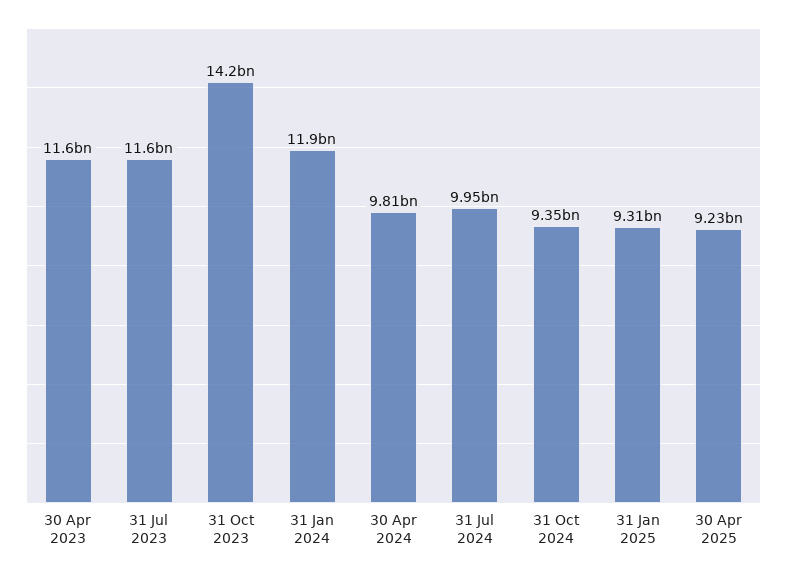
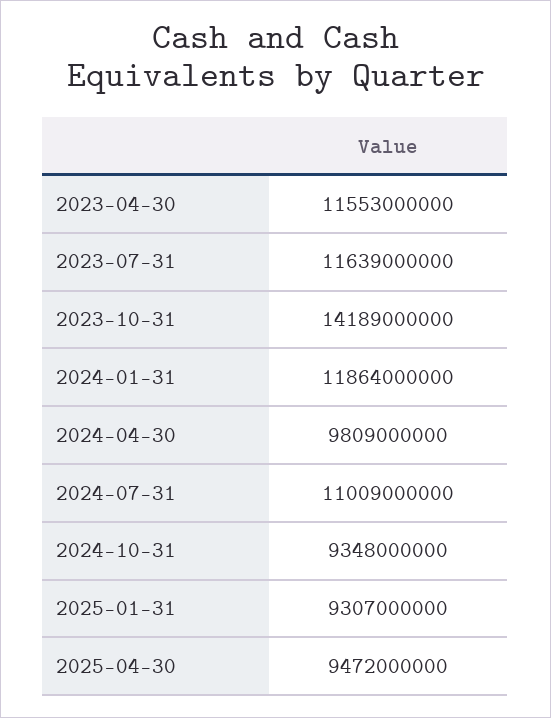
31 Jul 2024: 9950000000 -> 11009000000
30 Apr 2025: 9230000000 -> 9472000000

